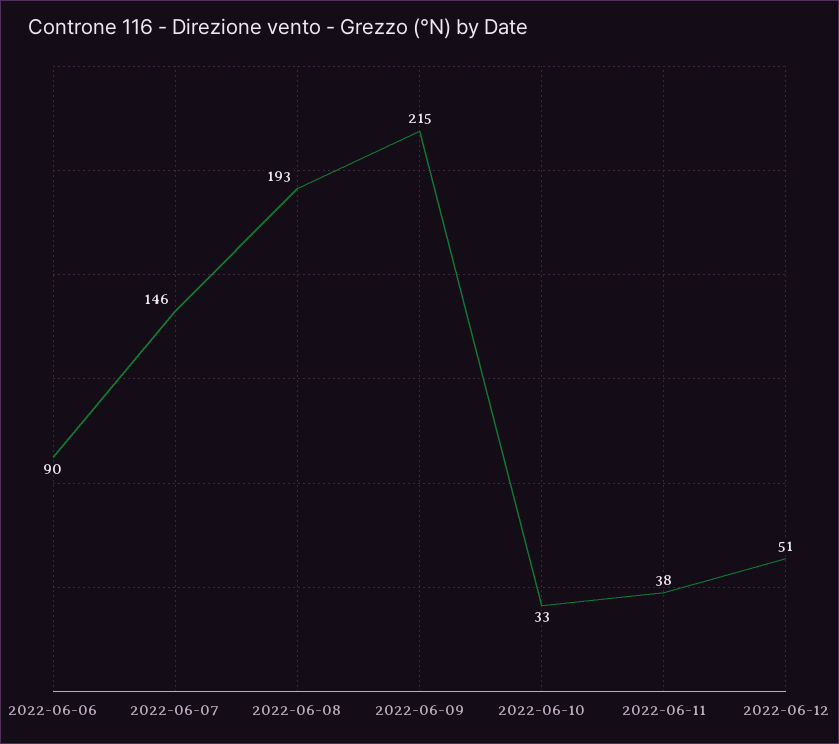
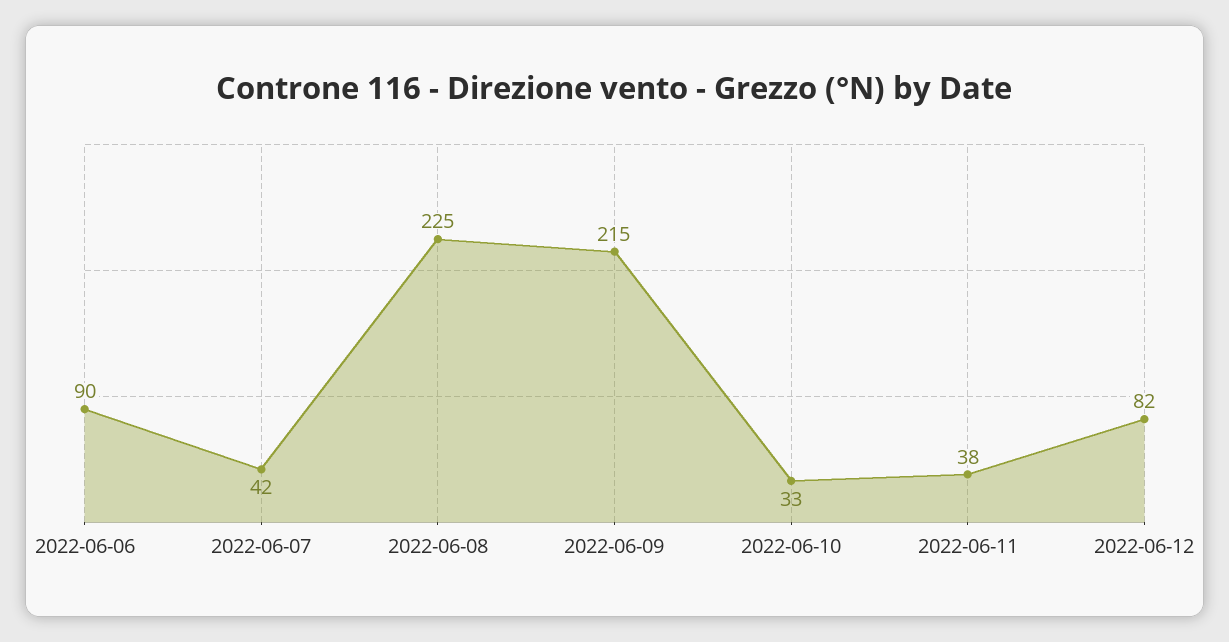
2022-06-07: 146 -> 42
2022-06-08: 193 -> 225
2022-06-12: 51 -> 82

